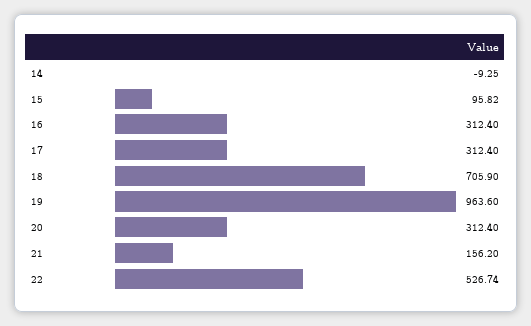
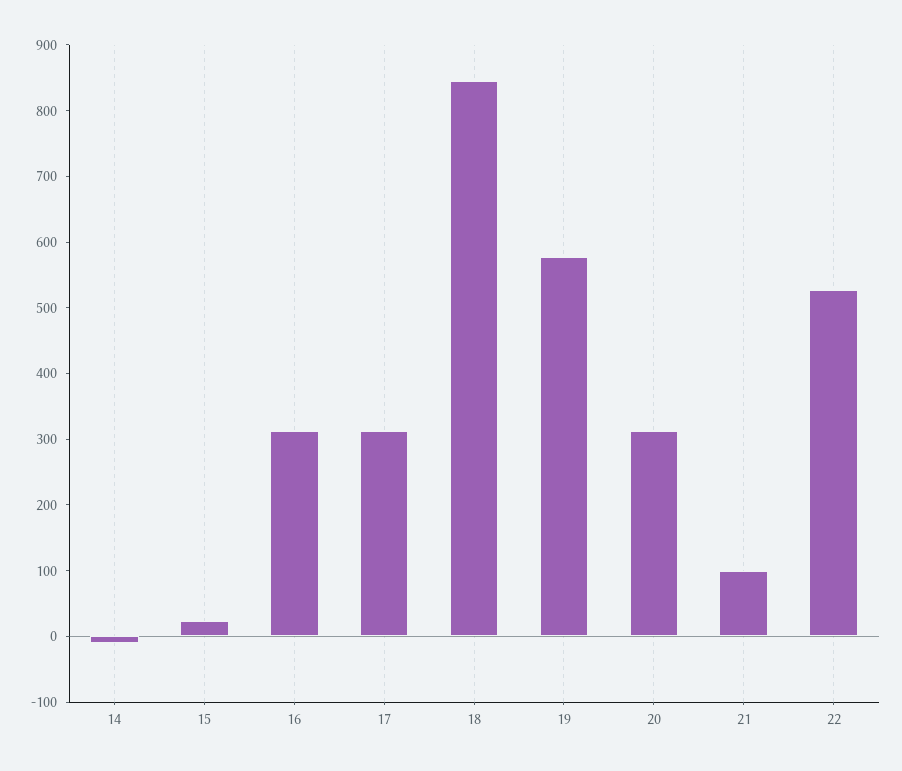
15: 95.82 -> 20
18: 705.9 -> 840
19: 963.6 -> 580
21: 156.2 -> 100

